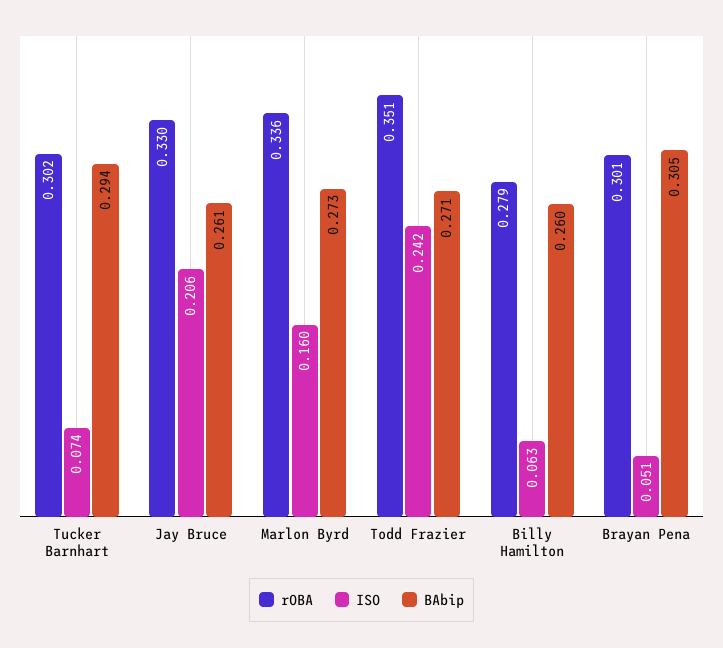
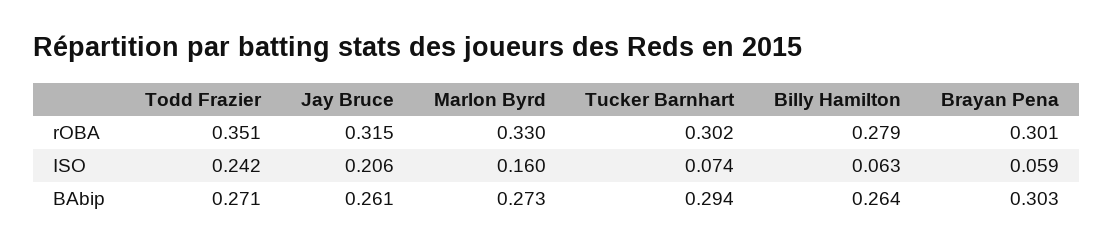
rOBA, Jay Bruce: 0.33 -> 0.315
rOBA, Marlon Byrd: 0.336 -> 0.33
BAbip, Billy Hamilton: 0.26 -> 0.264
ISO, Brayan Pena: 0.051 -> 0.059
BAbip, Brayan Pena: 0.305 -> 0.303

